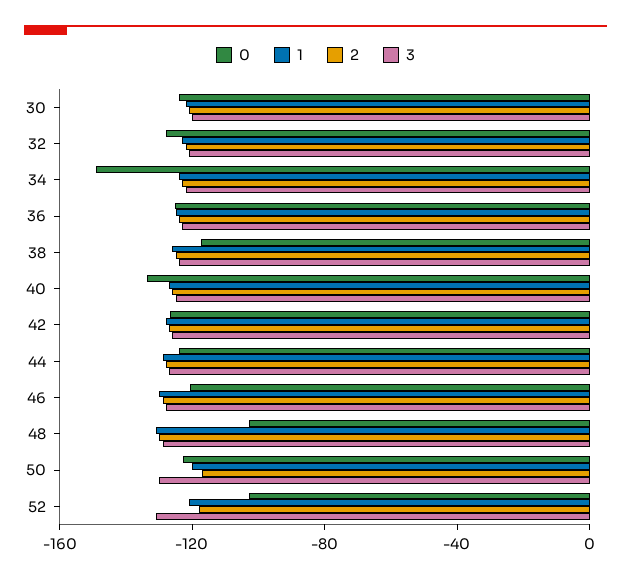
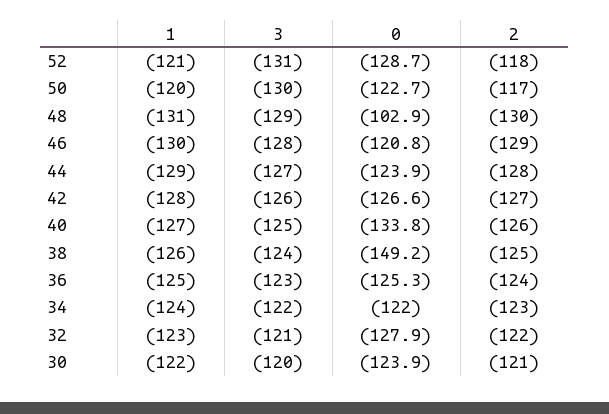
0, 34: -150 -> -122
0, 38: -120 -> -149.2
0, 52: -100 -> -128.7

